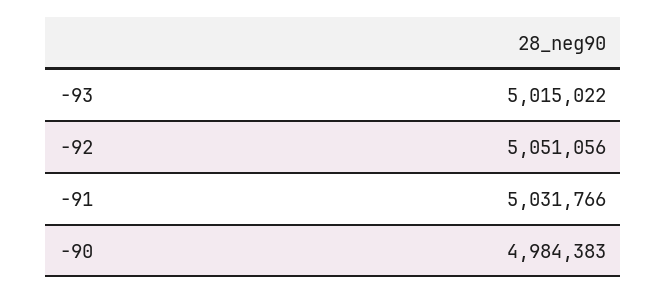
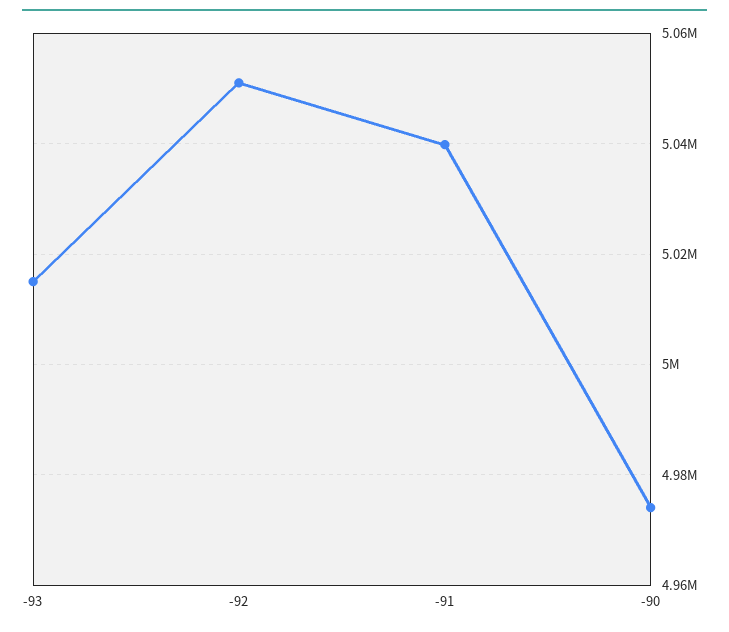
-91: 5031766 -> 5040000
-90: 4984383 -> 4974000

